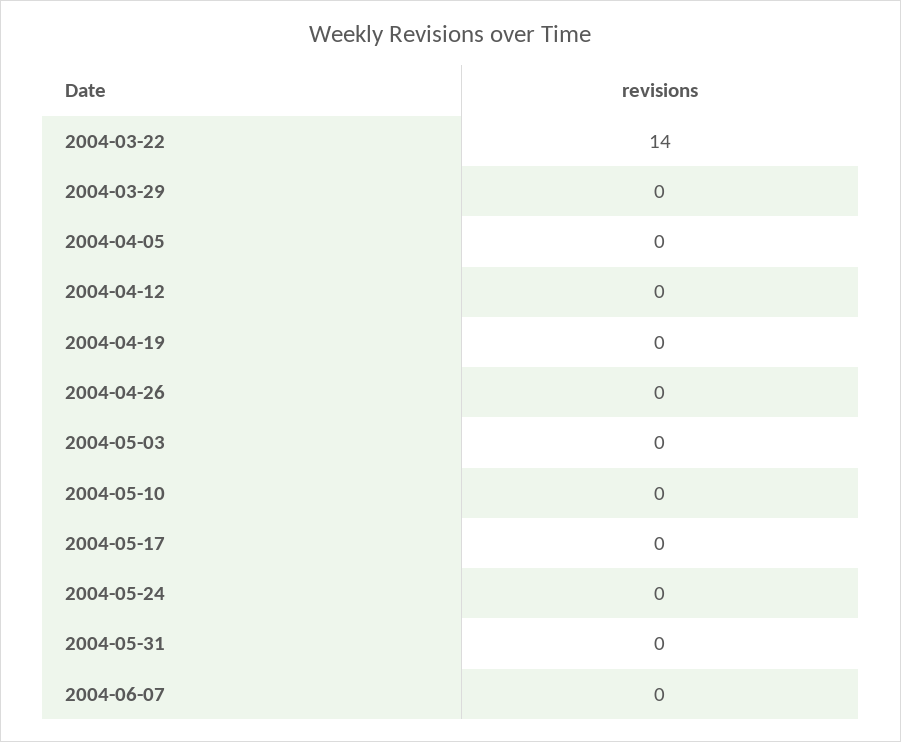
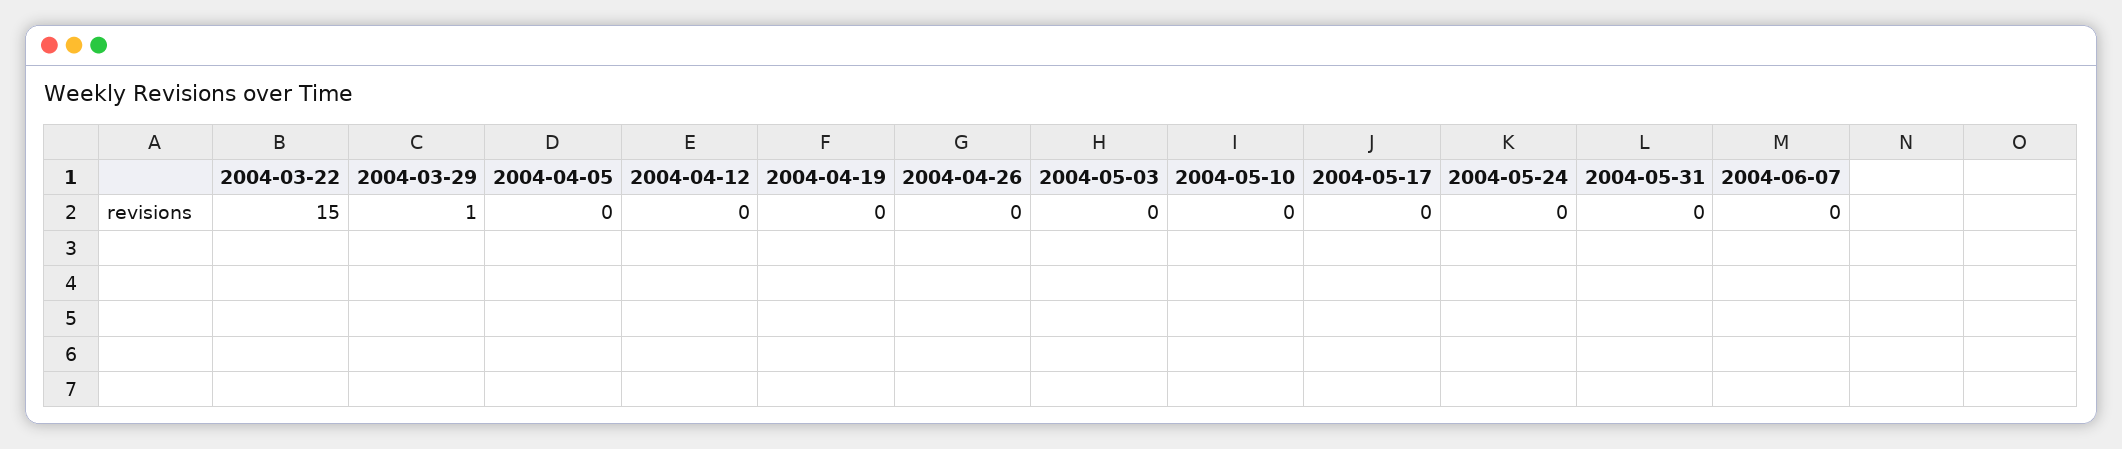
2004-03-22: 14 -> 15
2004-03-29: 0 -> 1

